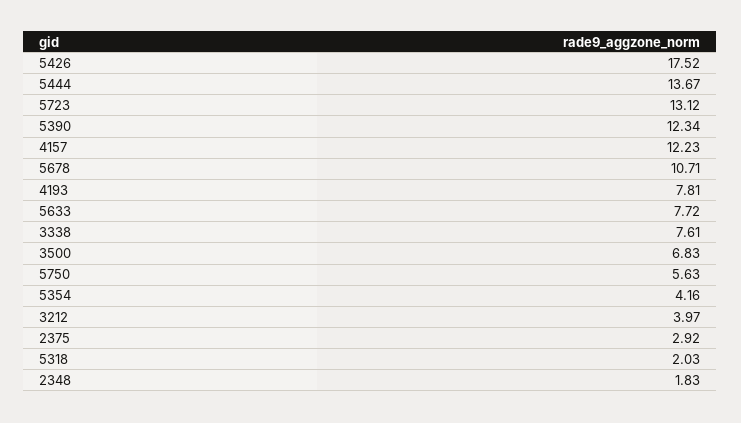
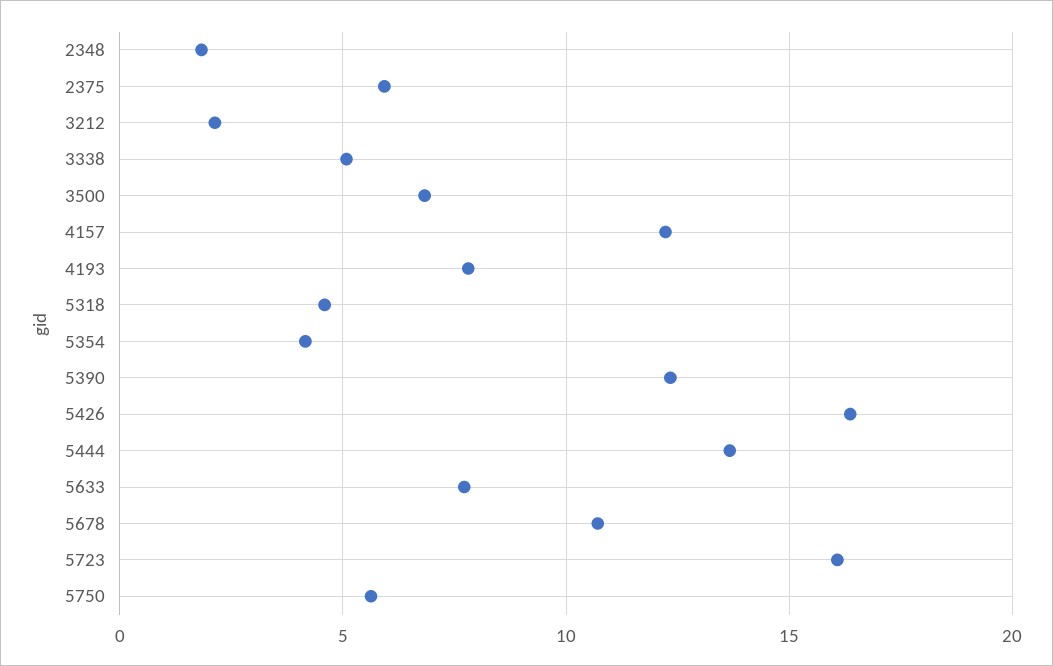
5426: 17.52 -> 16.5
5723: 13.12 -> 16
3338: 7.61 -> 5
3212: 3.97 -> 2
2375: 2.92 -> 6
5318: 2.03 -> 4.5

